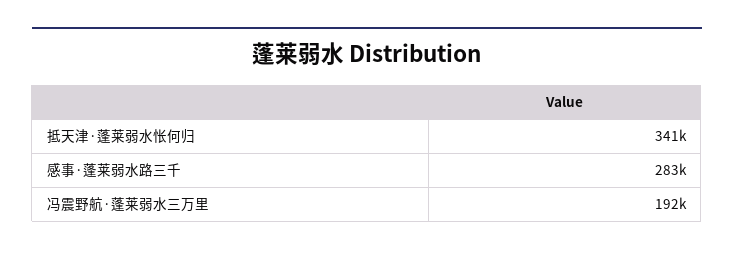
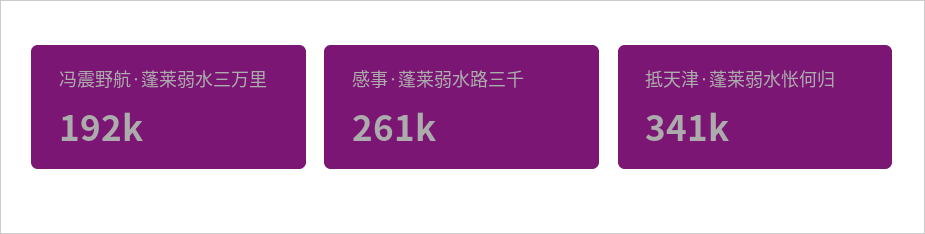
感事·蓬莱弱水路三千: 283000 -> 261000

